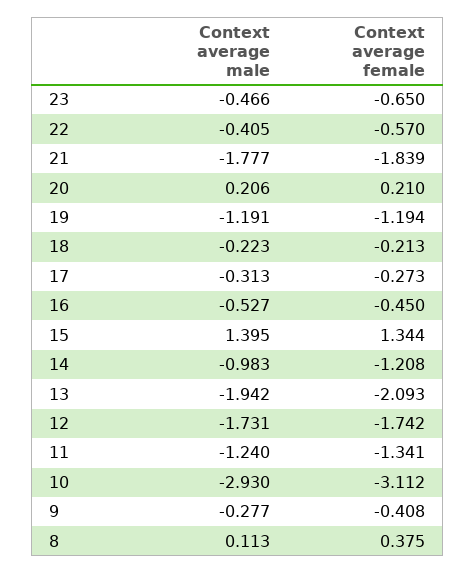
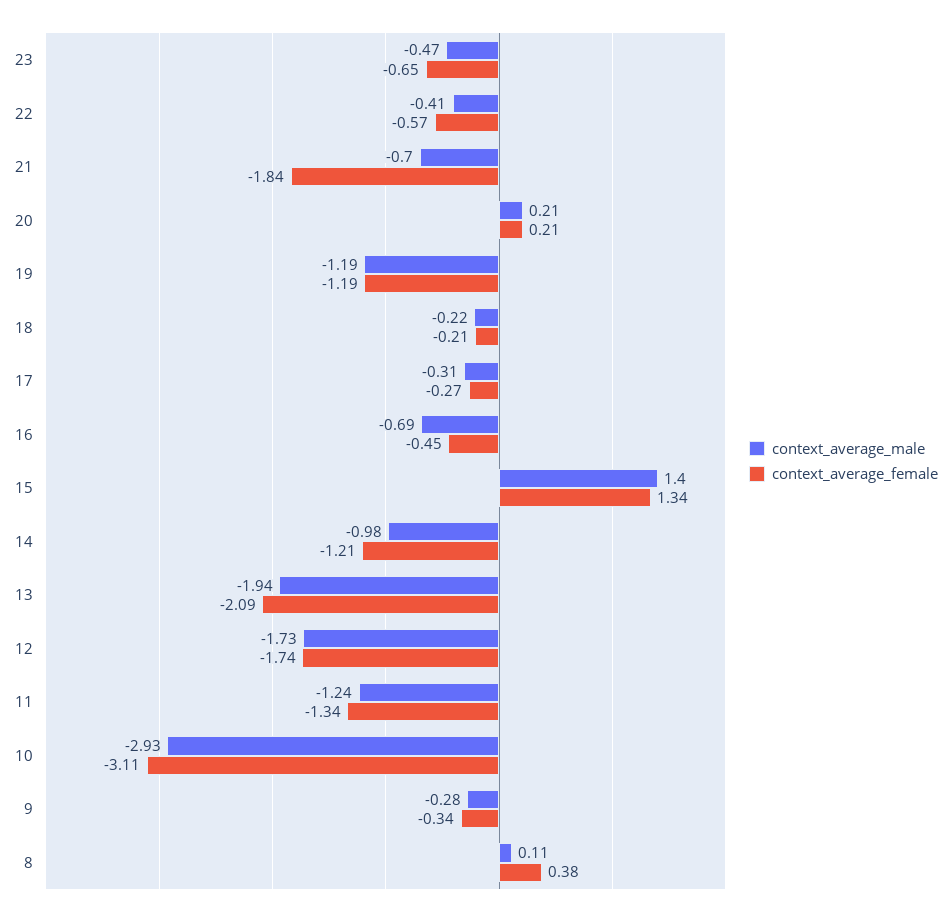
Context average male, 21: -1.777 -> -0.7
Context average male, 16: -0.527 -> -0.69
Context average female, 9: -0.408 -> -0.34

